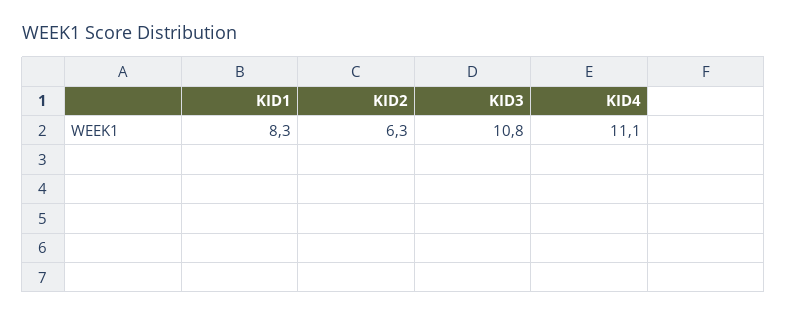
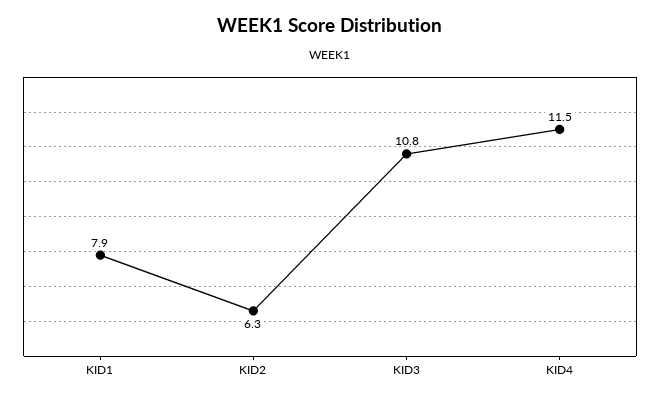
KID1: 8.3 -> 7.9
KID4: 11.1 -> 11.5

